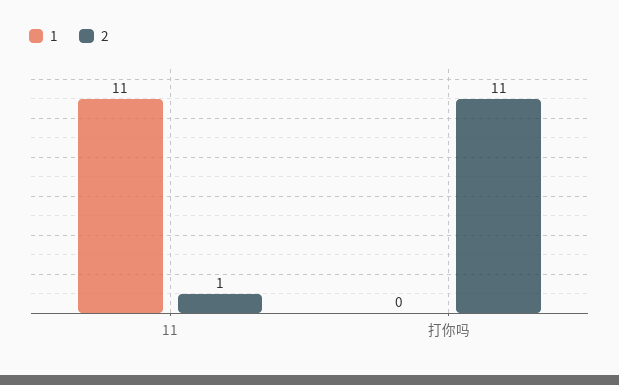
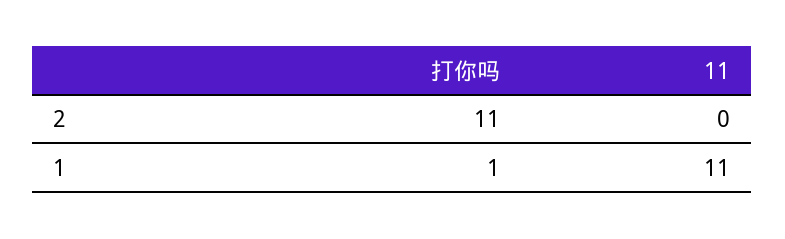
2, 11: 1 -> 0
1, 打你吗: 0 -> 1

